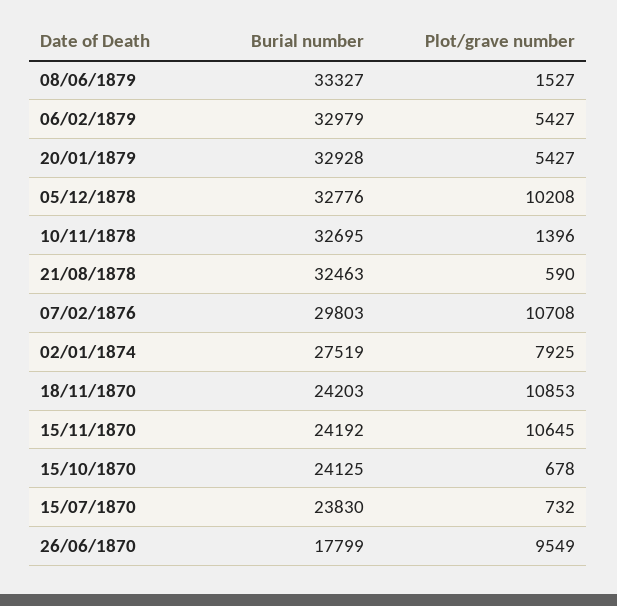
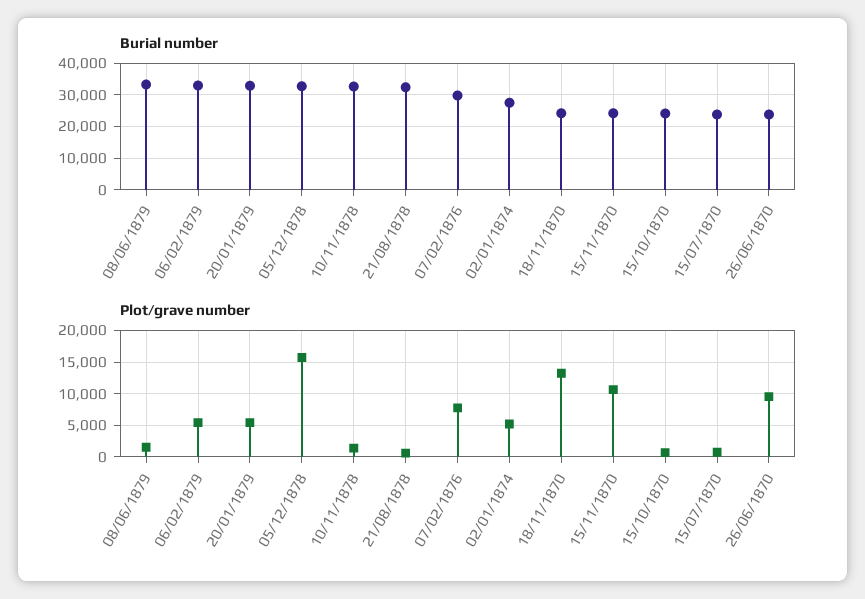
Plot/grave number, 05/12/1878: 10208 -> 16000
Plot/grave number, 07/02/1876: 10708 -> 8000
Plot/grave number, 02/01/1874: 7925 -> 5000
Plot/grave number, 18/11/1870: 10853 -> 13000
Burial number, 26/06/1870: 17799 -> 24000

